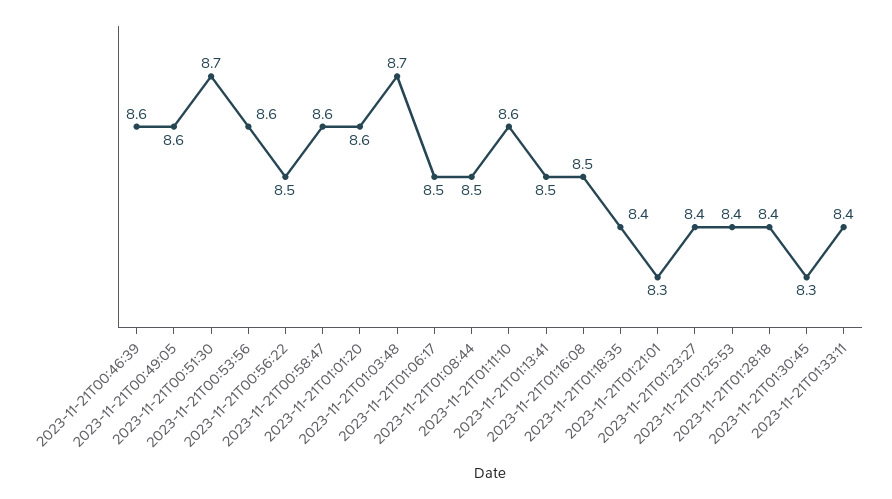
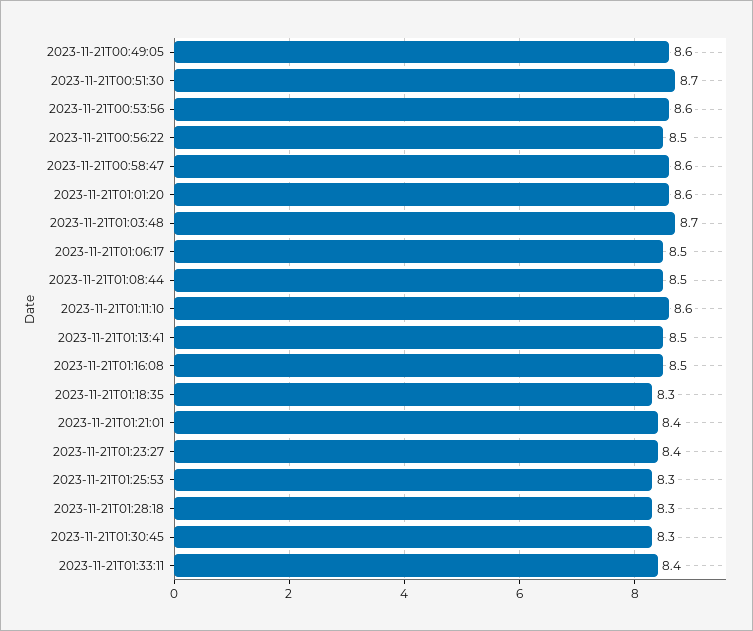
2023-11-21T00:46:39: 8.6 -> none
2023-11-21T01:18:35: 8.4 -> 8.3
2023-11-21T01:21:01: 8.3 -> 8.4
2023-11-21T01:25:53: 8.4 -> 8.3
2023-11-21T01:28:18: 8.4 -> 8.3

